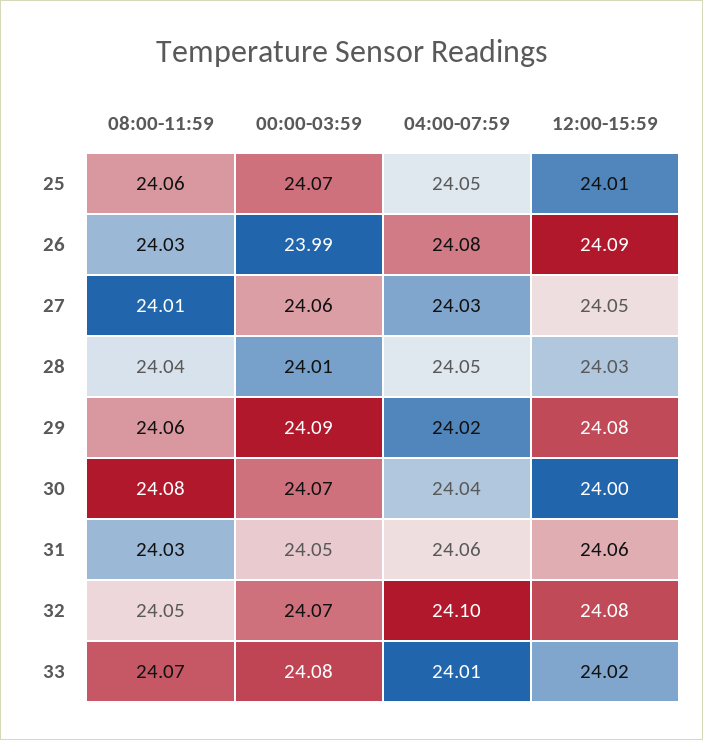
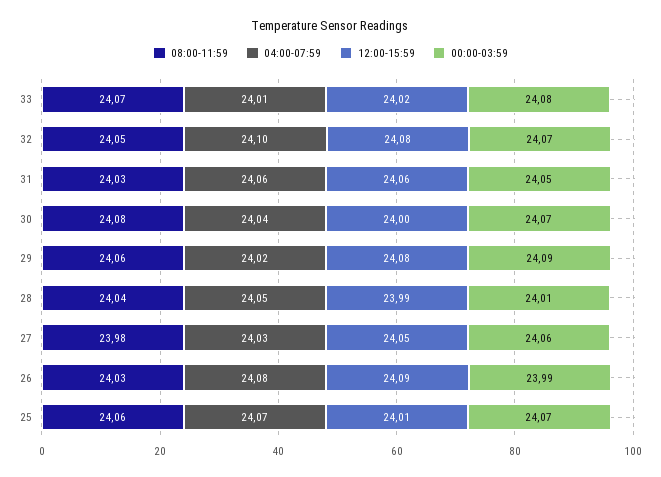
04:00-07:59, 25: 24.05 -> 24.07
08:00-11:59, 27: 24.01 -> 23.98
12:00-15:59, 28: 24.03 -> 23.99

